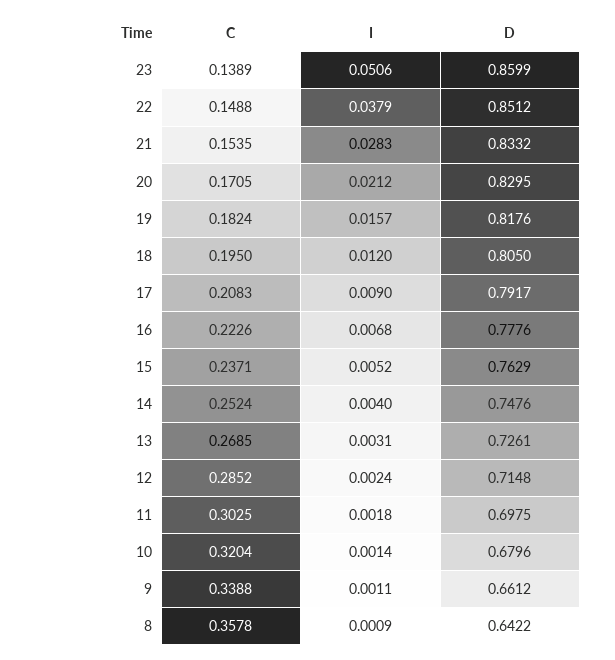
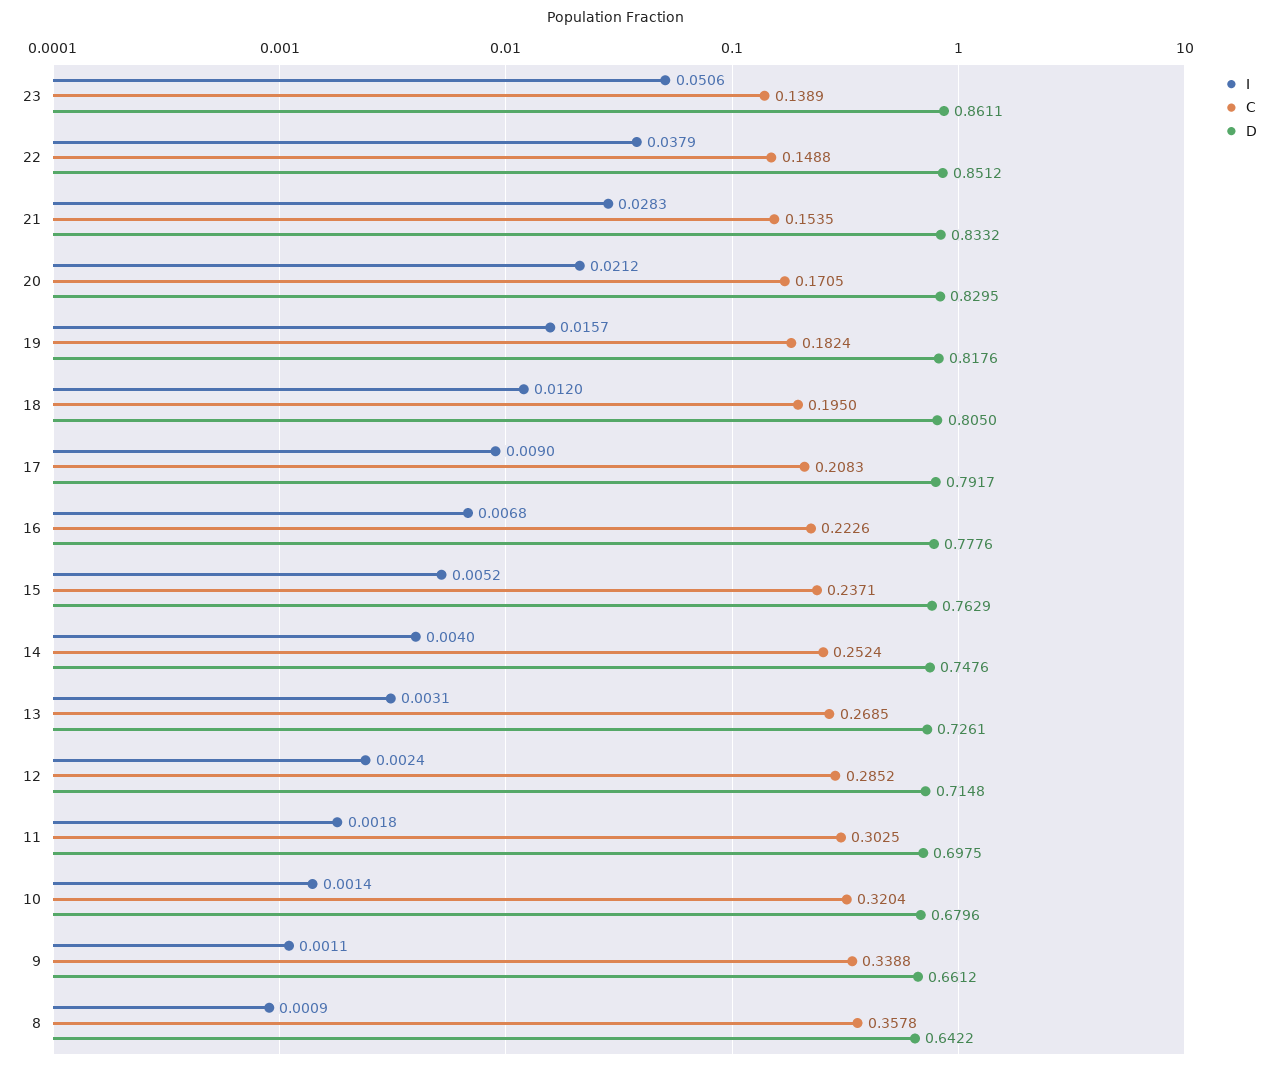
D, 23: 0.8599 -> 0.8611

